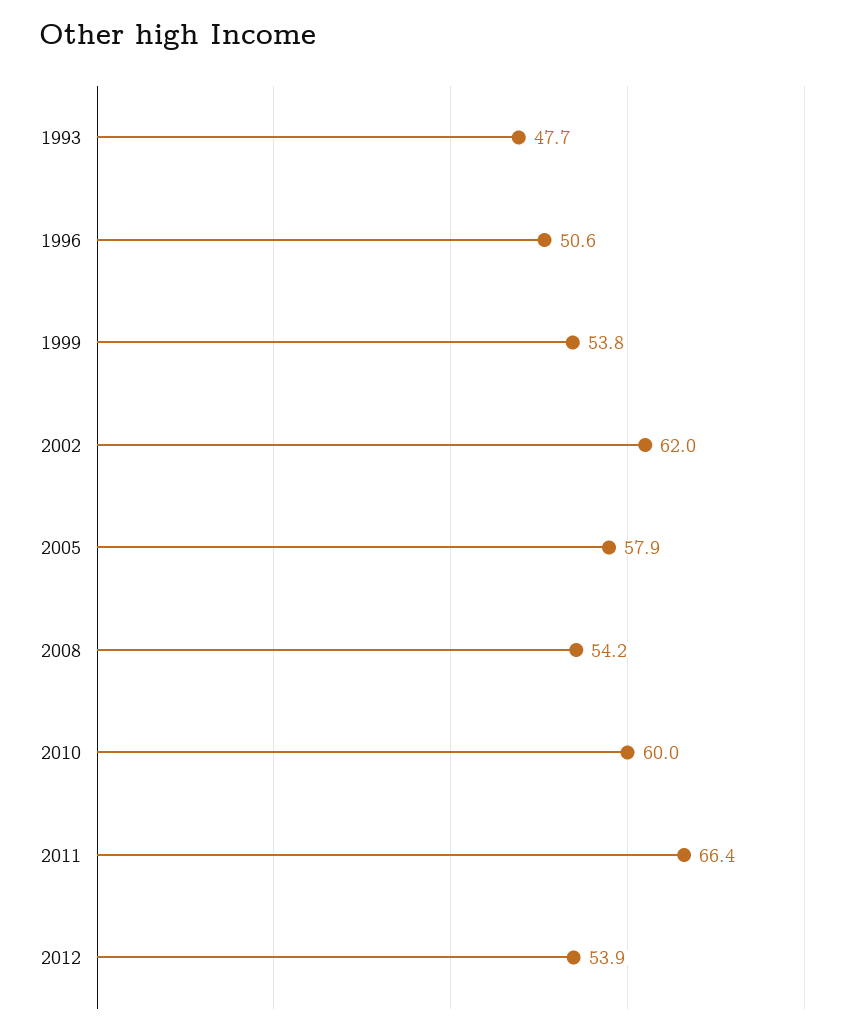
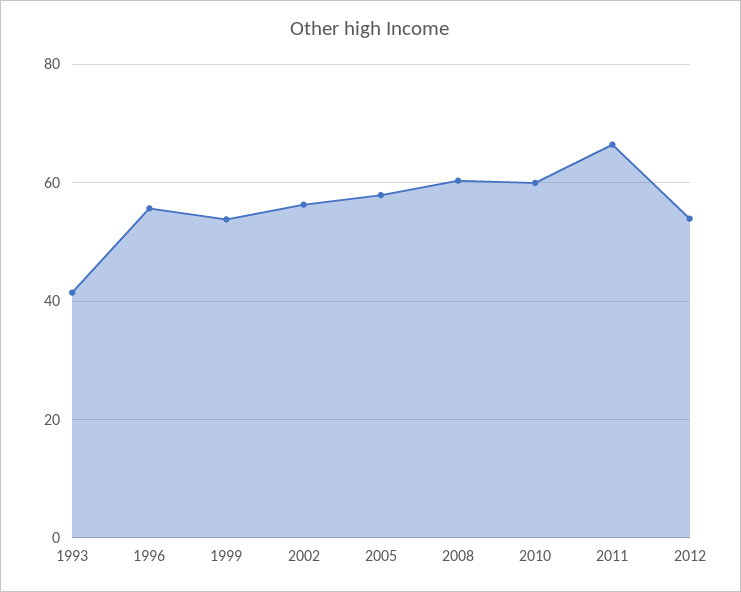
1993: 47.7 -> 42
1996: 50.6 -> 56
2002: 62 -> 56
2008: 54.2 -> 60

